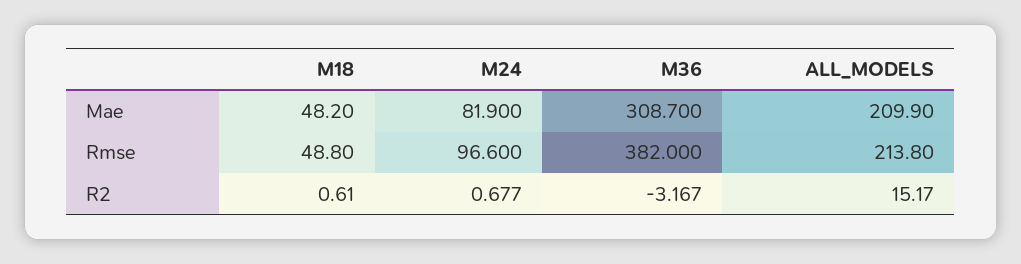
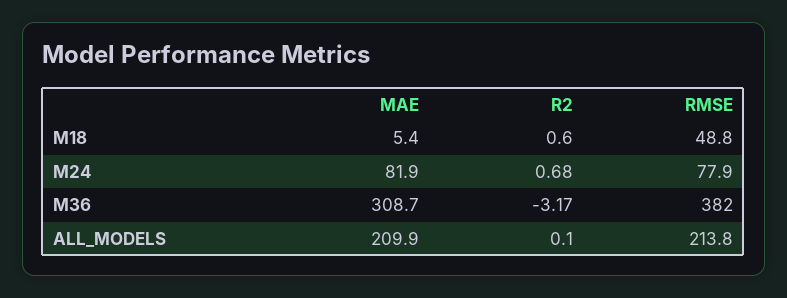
M18, Mae: 48.2 -> 5.4
M24, Rmse: 96.6 -> 77.9
ALL_MODELS, R2: 15.17 -> 0.1

